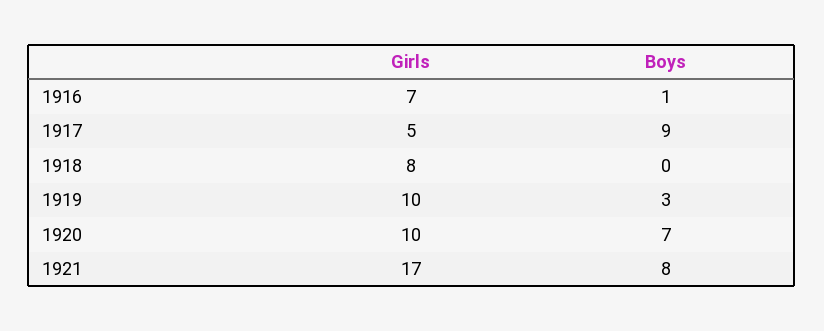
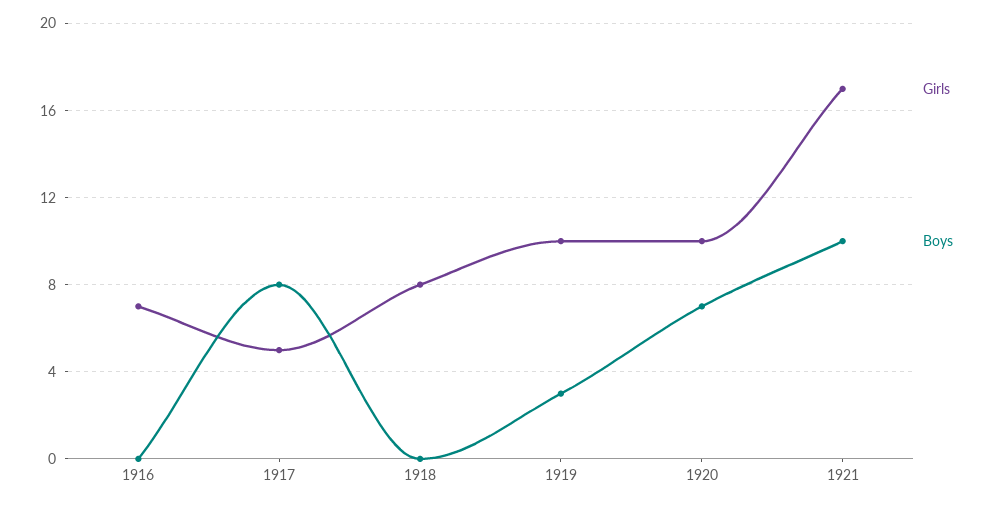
Boys, 1916: 1 -> 0
Boys, 1917: 9 -> 8
Boys, 1921: 8 -> 10

